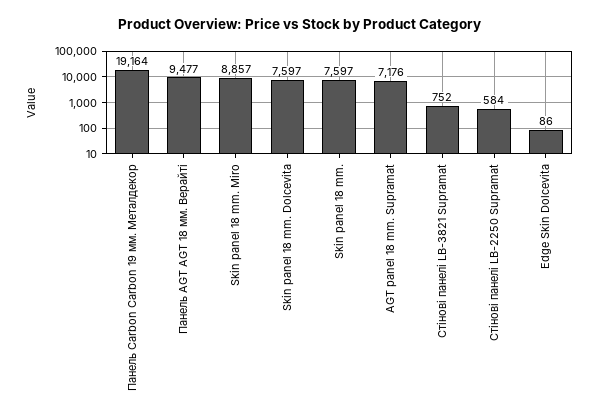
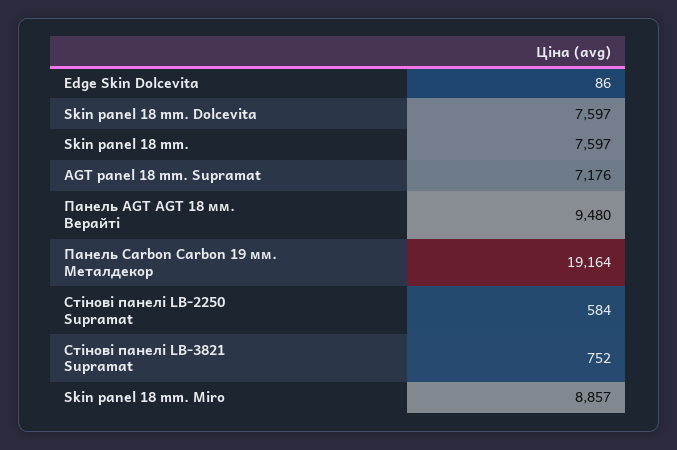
Панель AGT AGT 18 мм. Верайті: 9477 -> 9480

